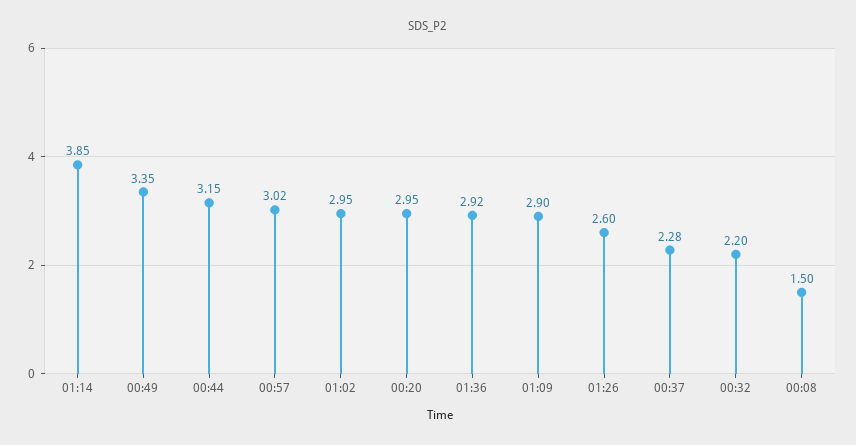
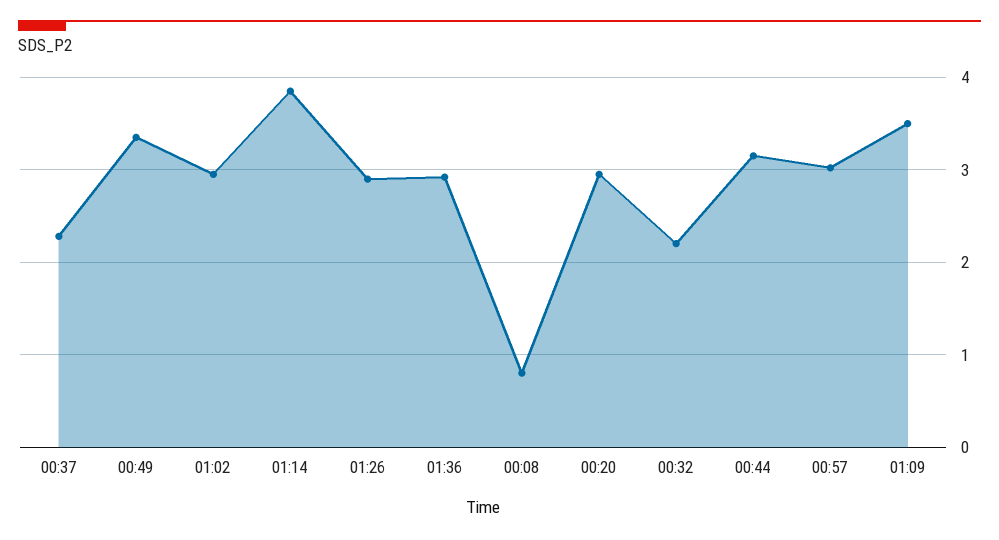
01:09: 2.9 -> 3.5
01:26: 2.6 -> 2.9
00:08: 1.5 -> 0.8

